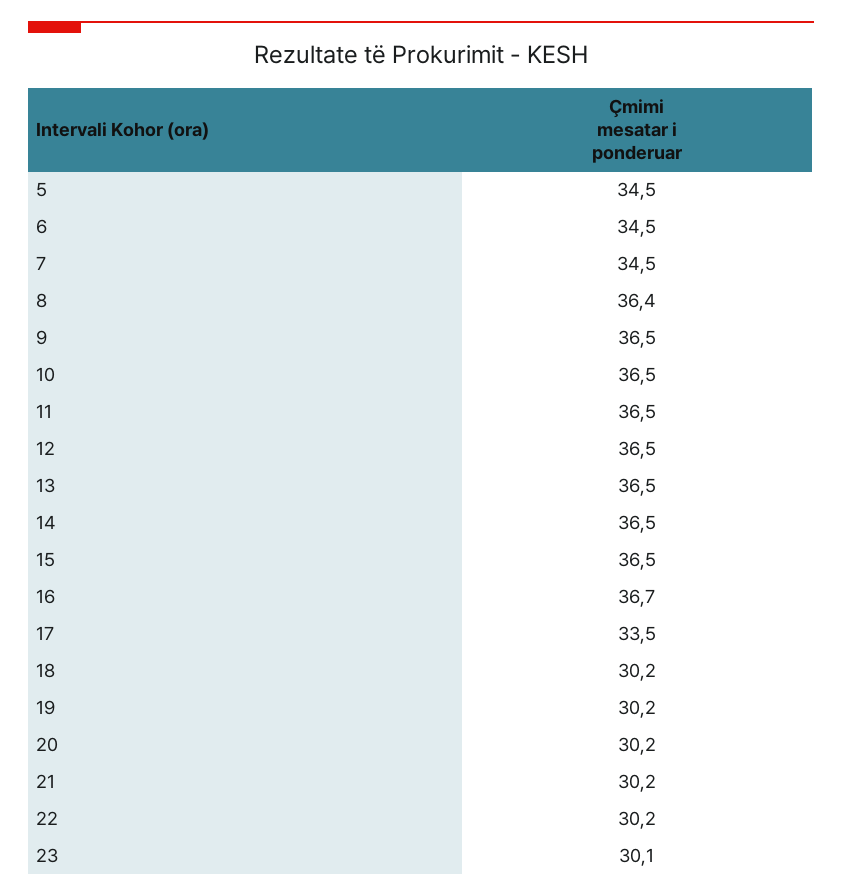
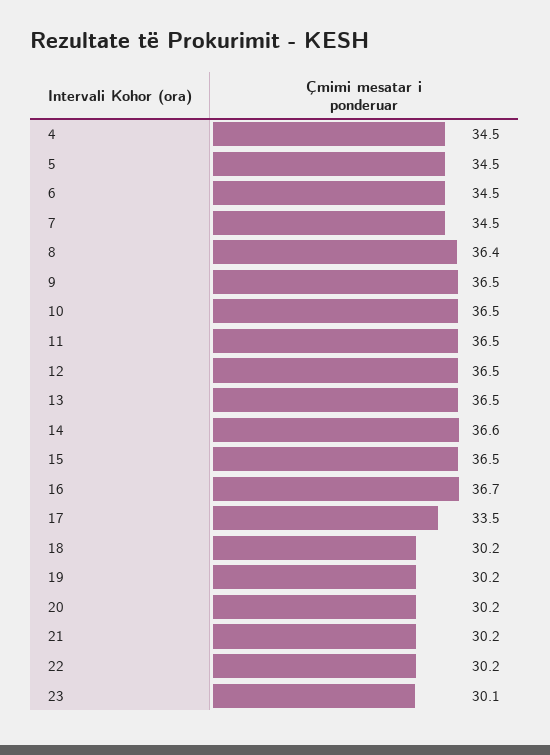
14: 36.5 -> 36.6
4: none -> 34.5

